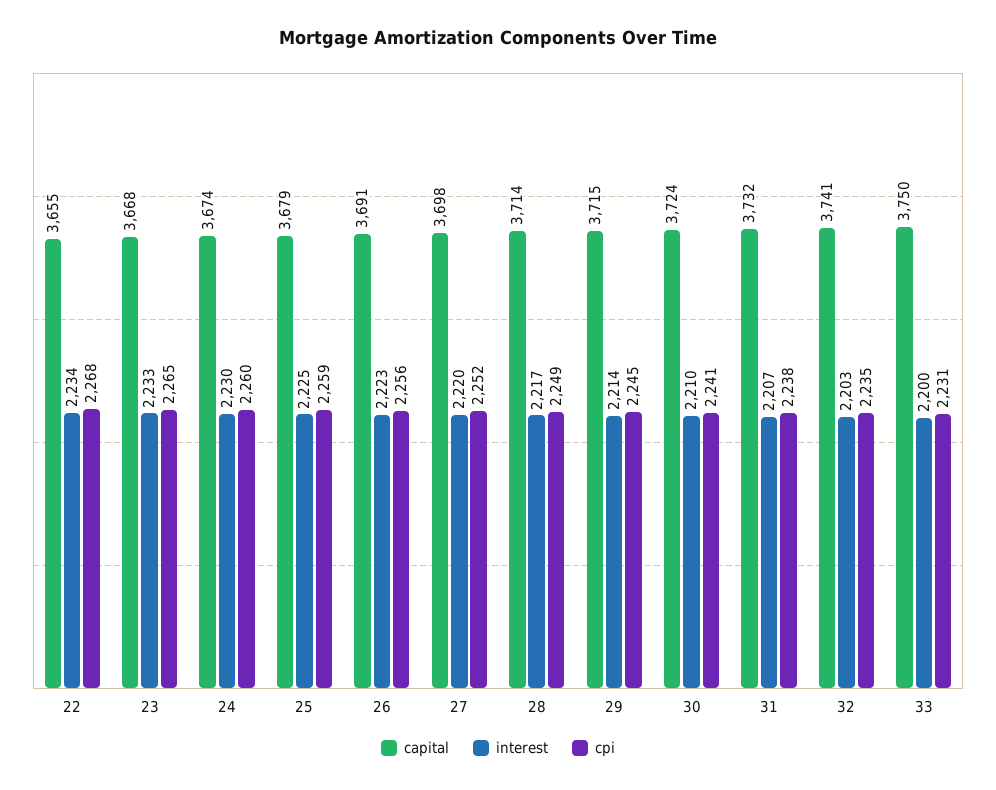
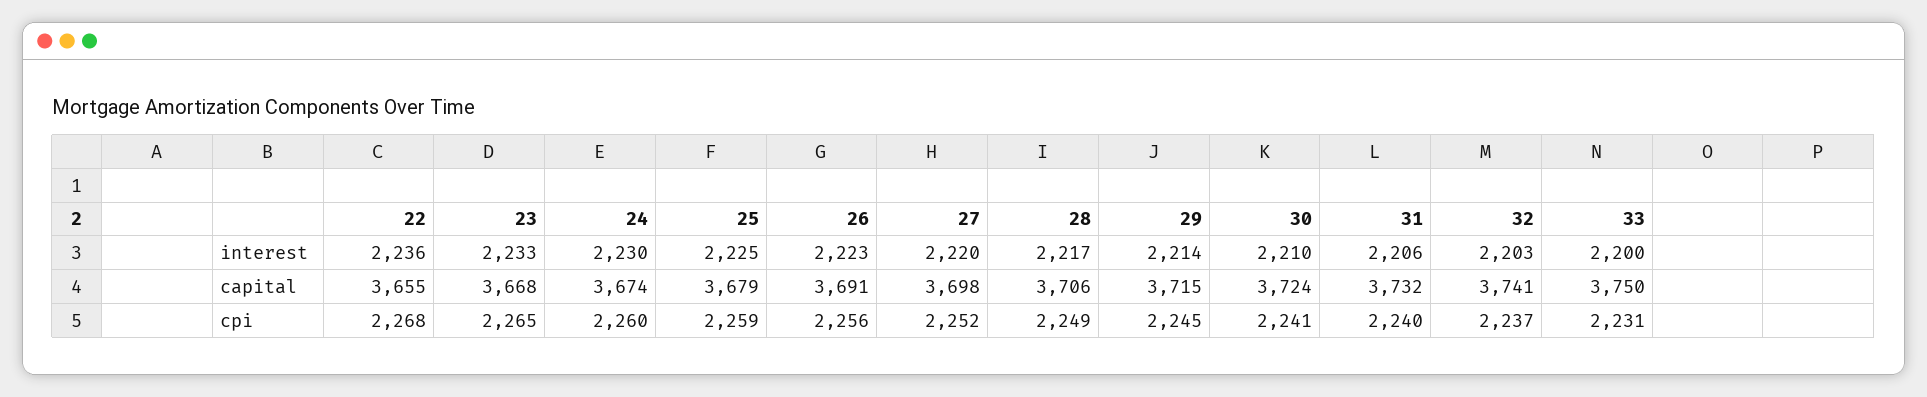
interest, 22: 2234 -> 2236
capital, 28: 3714 -> 3706
interest, 31: 2207 -> 2206
cpi, 31: 2238 -> 2240
cpi, 32: 2235 -> 2237

